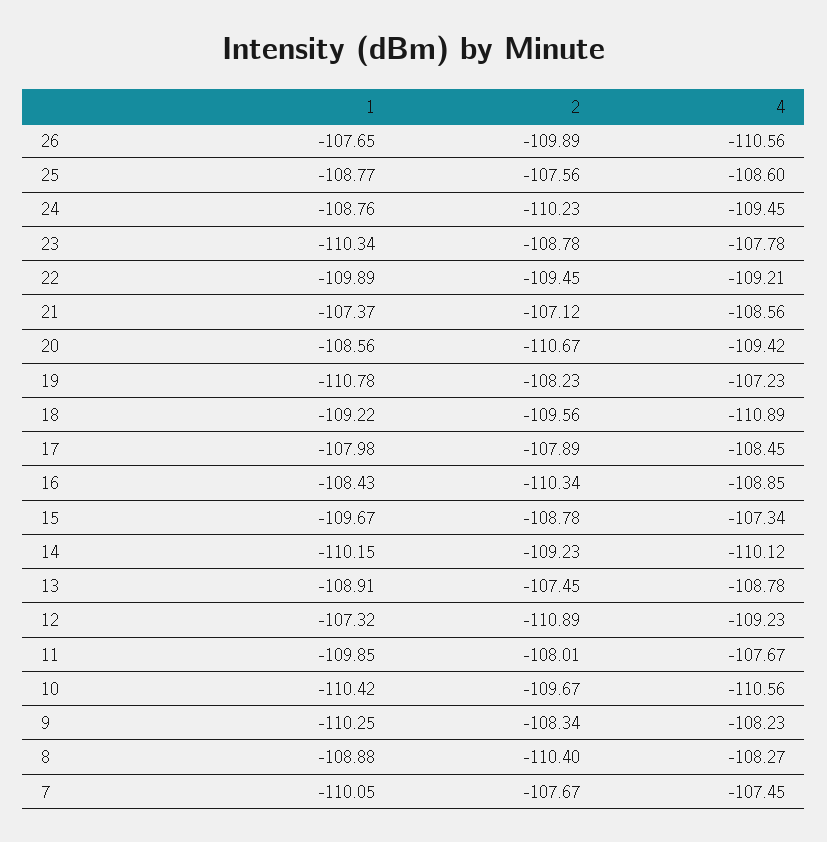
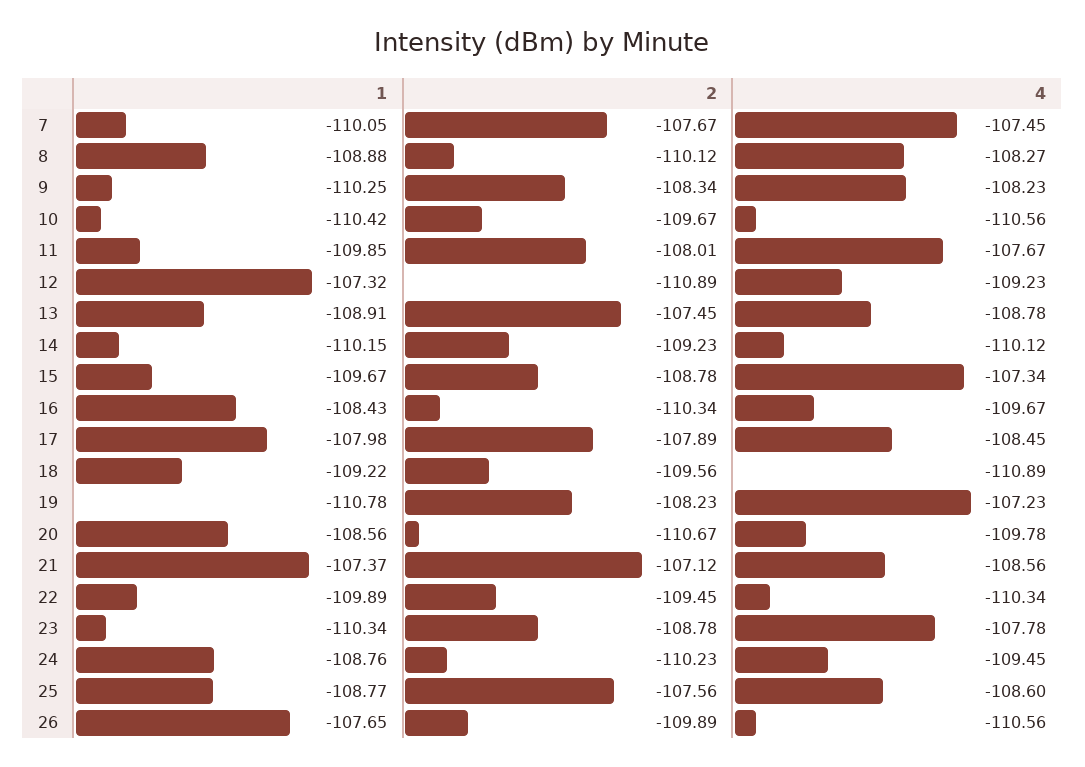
4, 22: -109.21 -> -110.34
4, 20: -109.42 -> -109.78
4, 16: -108.85 -> -109.67
2, 8: -110.4 -> -110.12

